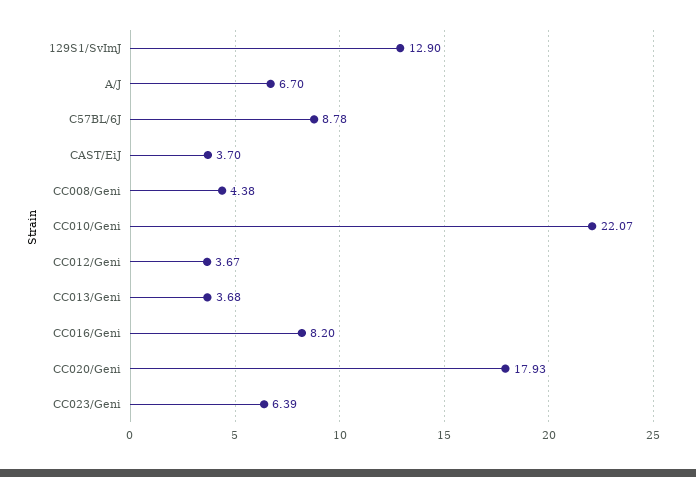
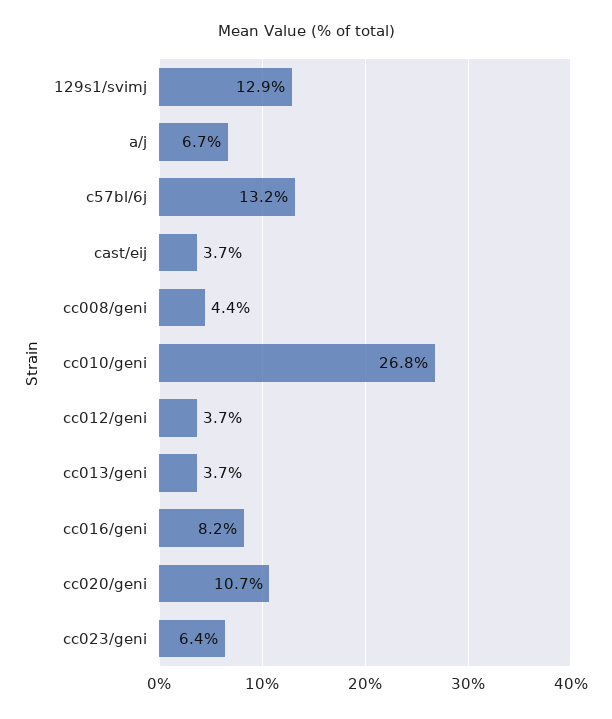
C57BL/6J: 8.78 -> 13.2
CC010/Geni: 22.07 -> 26.8
CC020/Geni: 17.93 -> 10.7

